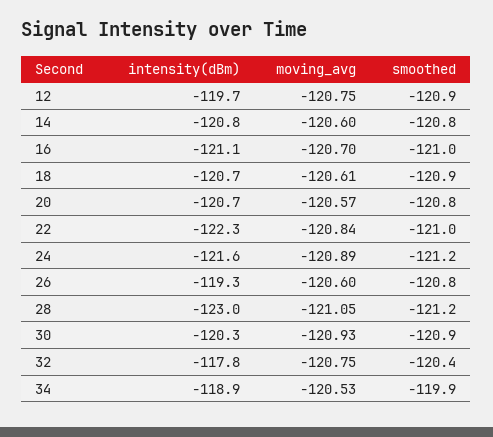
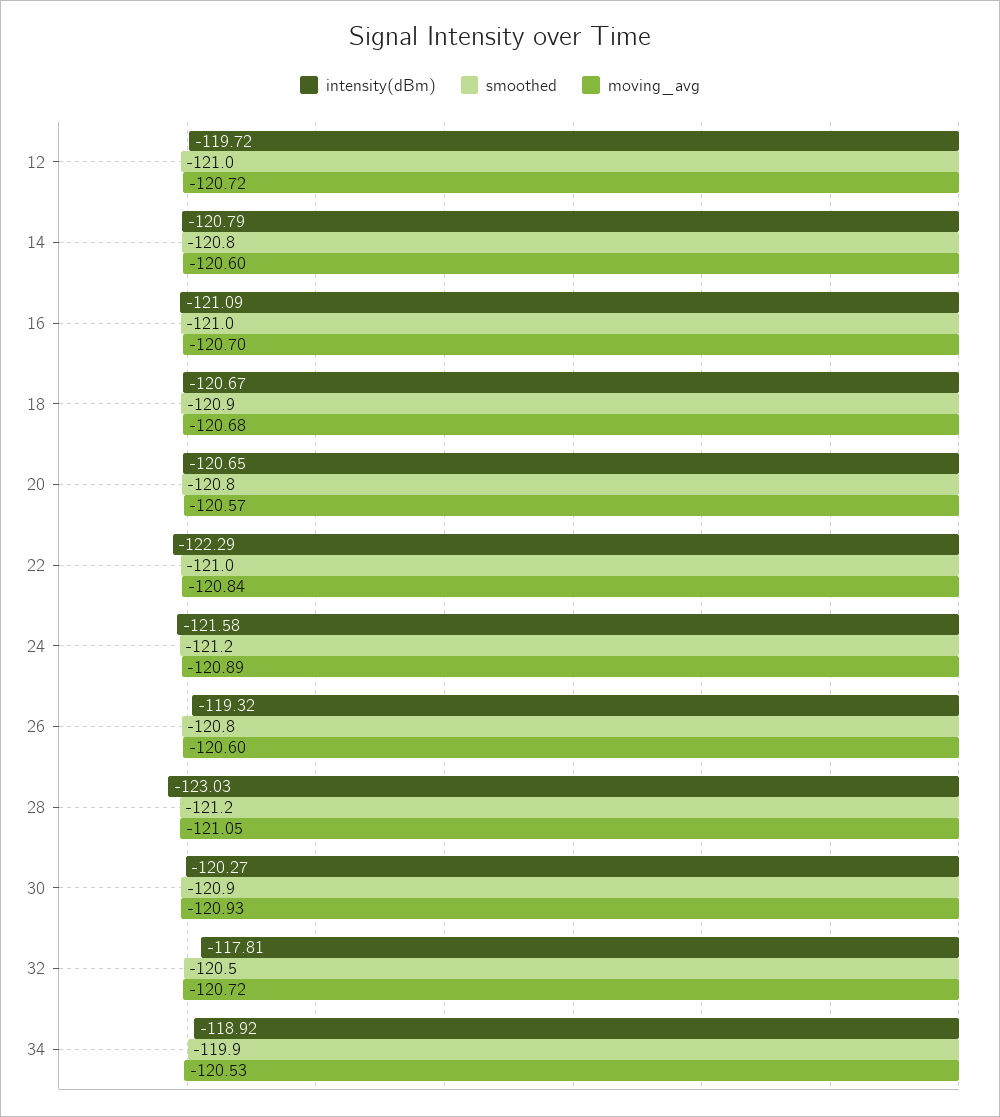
moving_avg, 12: -120.75 -> -120.72
smoothed, 12: -120.9 -> -121
moving_avg, 18: -120.61 -> -120.68
moving_avg, 32: -120.75 -> -120.72
smoothed, 32: -120.4 -> -120.5

